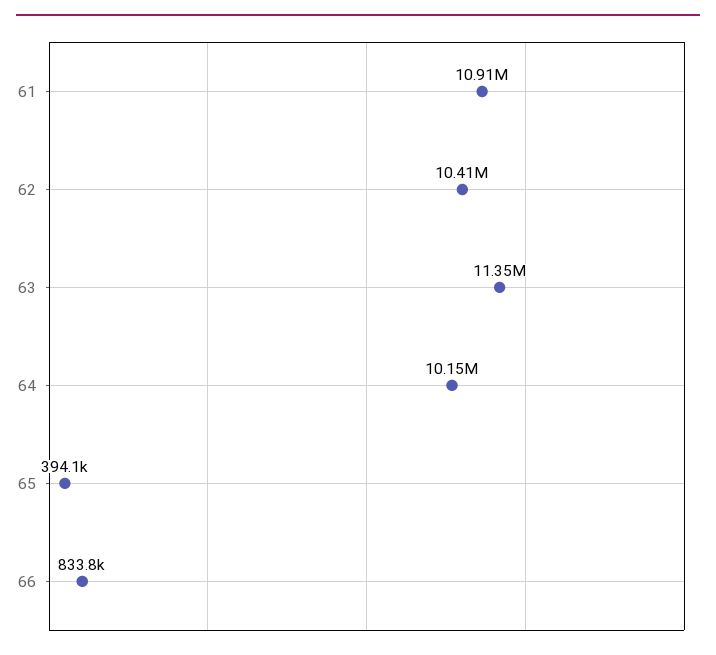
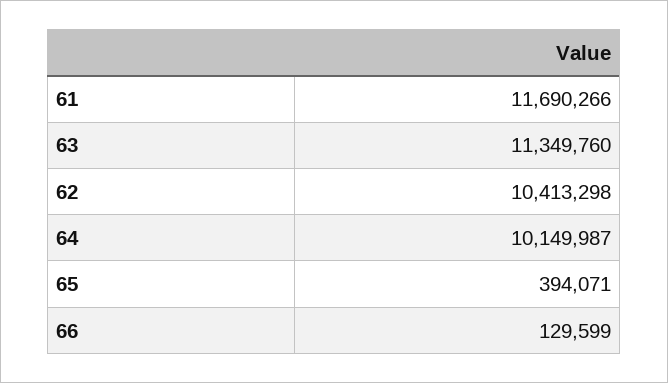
61: 10910000 -> 11690266
66: 833800 -> 129599

